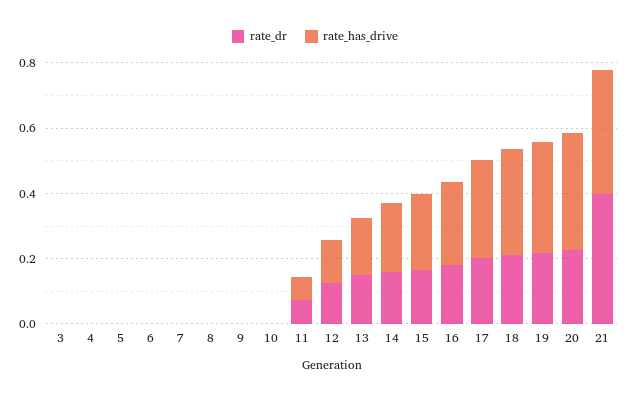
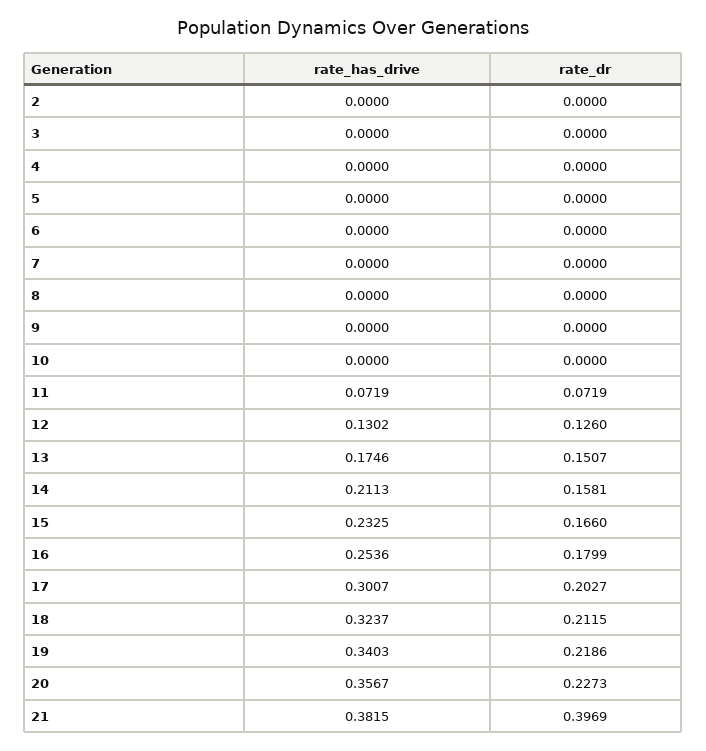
rate_has_drive, 2: none -> 0
rate_dr, 2: none -> 0

